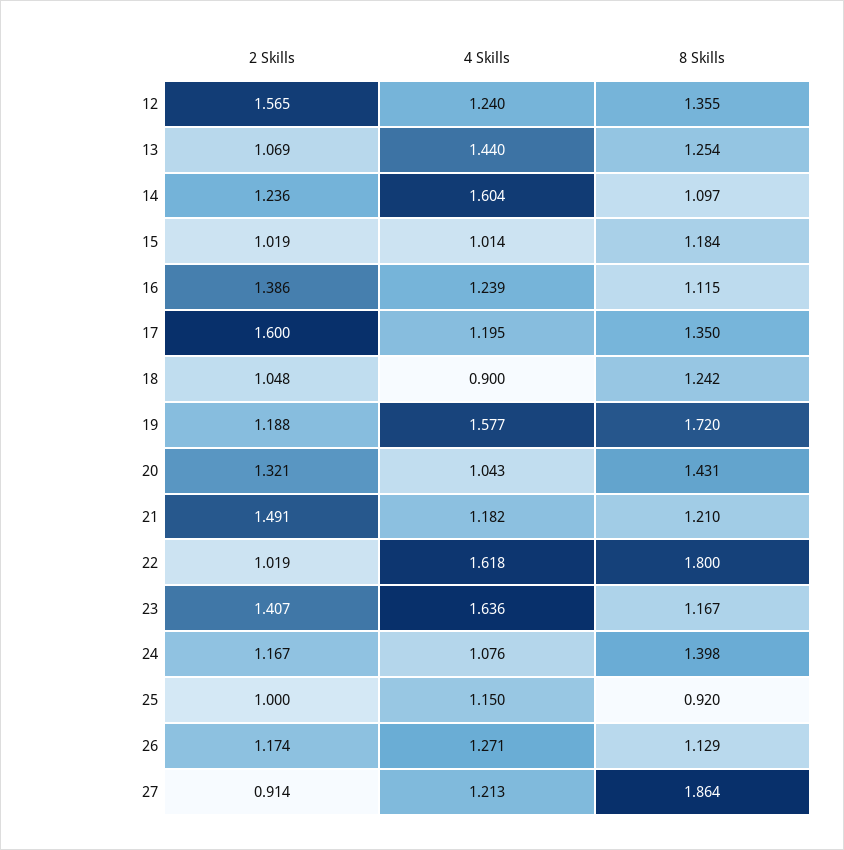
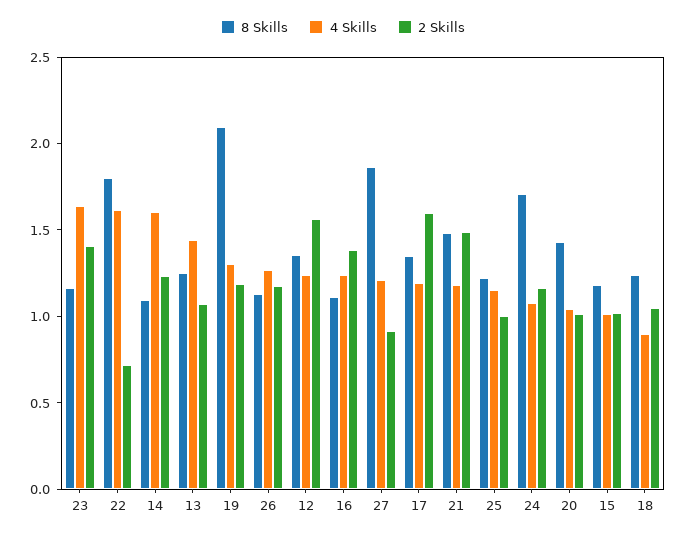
4 Skills, 19: 1.577 -> 1.3
8 Skills, 19: 1.72 -> 2.1
2 Skills, 20: 1.321 -> 1
8 Skills, 21: 1.21 -> 1.5
2 Skills, 22: 1.019 -> 0.7
8 Skills, 24: 1.398 -> 1.7
8 Skills, 25: 0.92 -> 1.2

